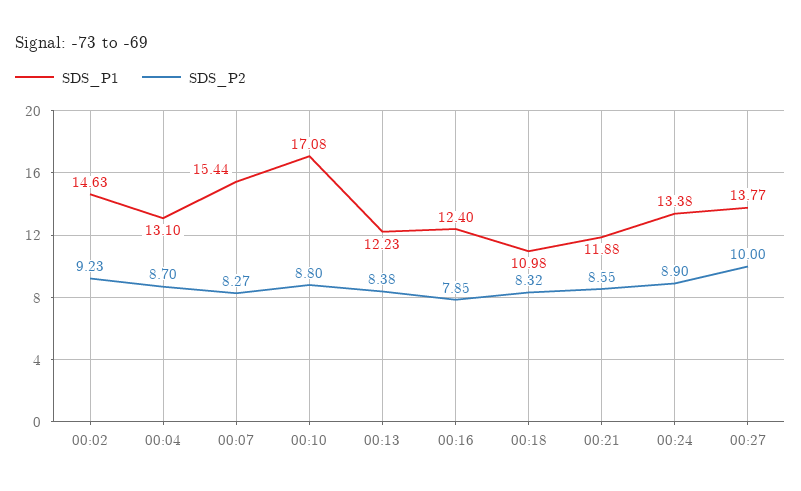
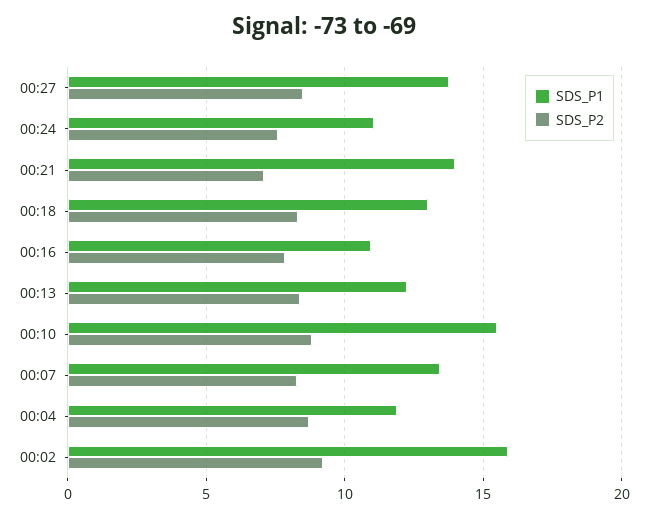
SDS_P1, 00:02: 14.63 -> 16
SDS_P1, 00:04: 13.1 -> 12
SDS_P1, 00:07: 15.44 -> 13.5
SDS_P1, 00:10: 17.08 -> 15.5
SDS_P1, 00:16: 12.4 -> 11
SDS_P1, 00:18: 10.98 -> 13
SDS_P1, 00:21: 11.88 -> 14
SDS_P2, 00:21: 8.55 -> 7
SDS_P1, 00:24: 13.38 -> 11
SDS_P2, 00:24: 8.9 -> 7.5
SDS_P2, 00:27: 10 -> 8.5

